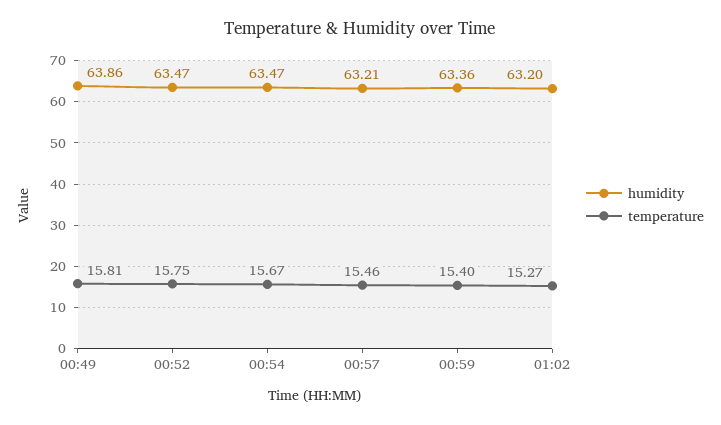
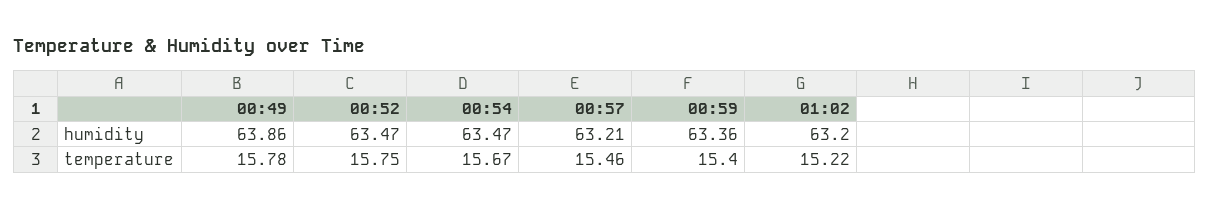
temperature, 00:49: 15.81 -> 15.78
temperature, 01:02: 15.27 -> 15.22

